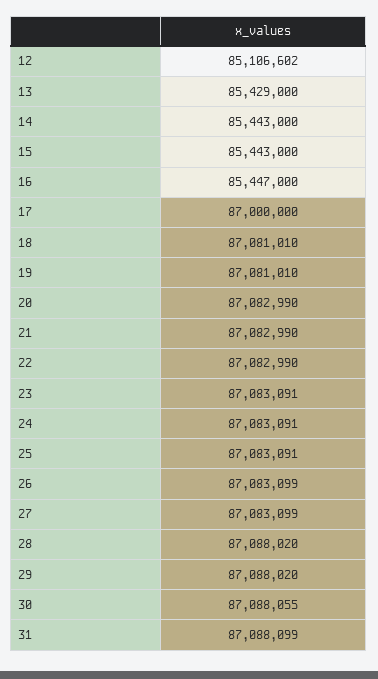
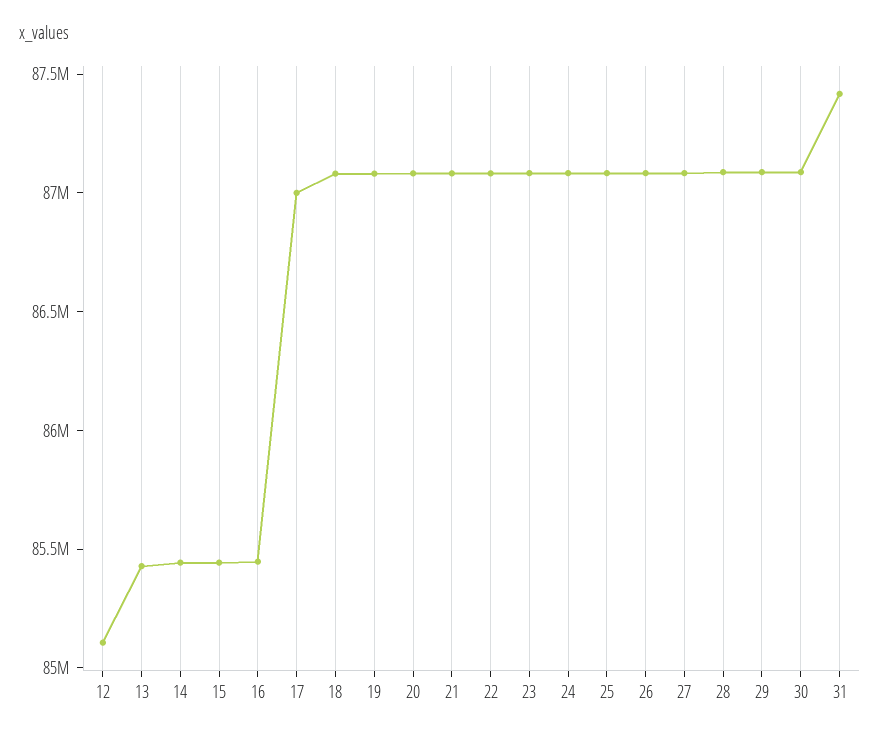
31: 87088099 -> 87400000

